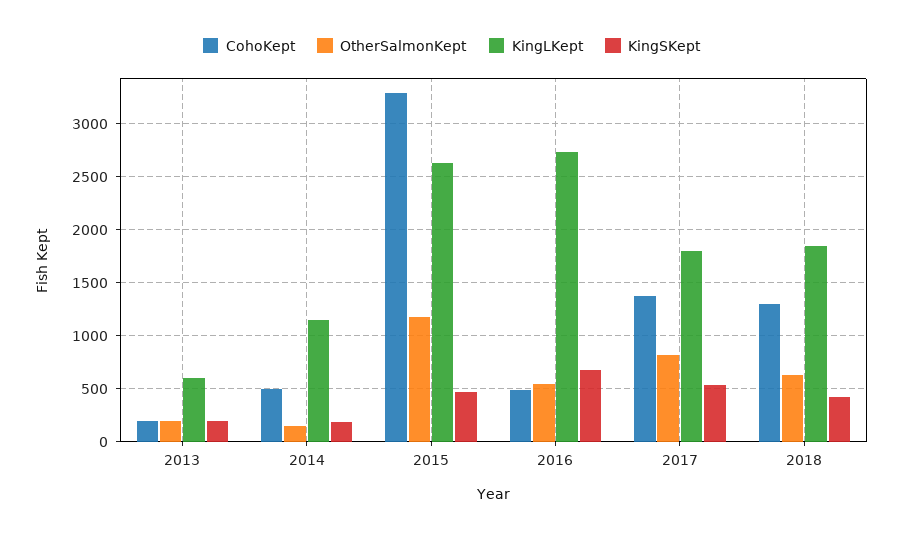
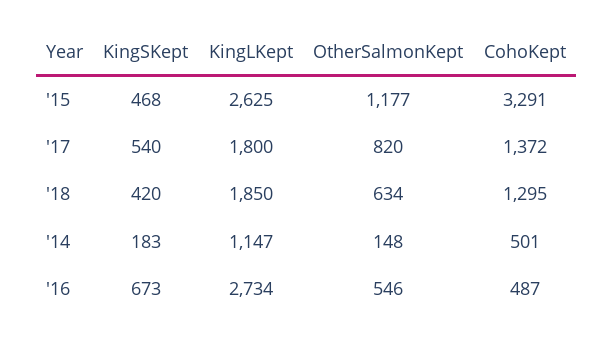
CohoKept, 2013: 200 -> none
OtherSalmonKept, 2013: 200 -> none
KingLKept, 2013: 600 -> none
KingSKept, 2013: 200 -> none

